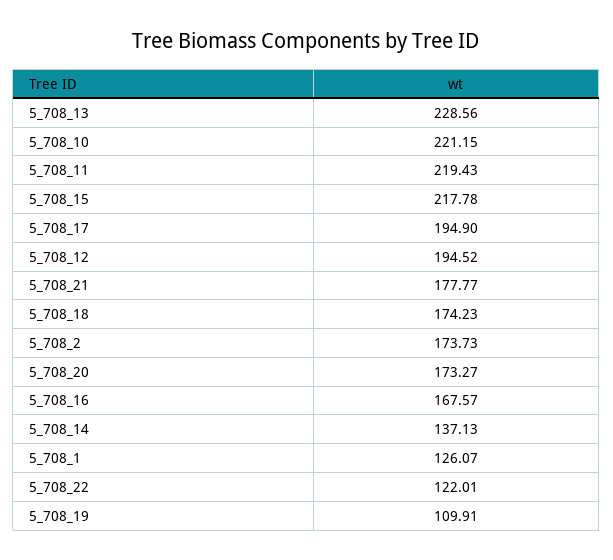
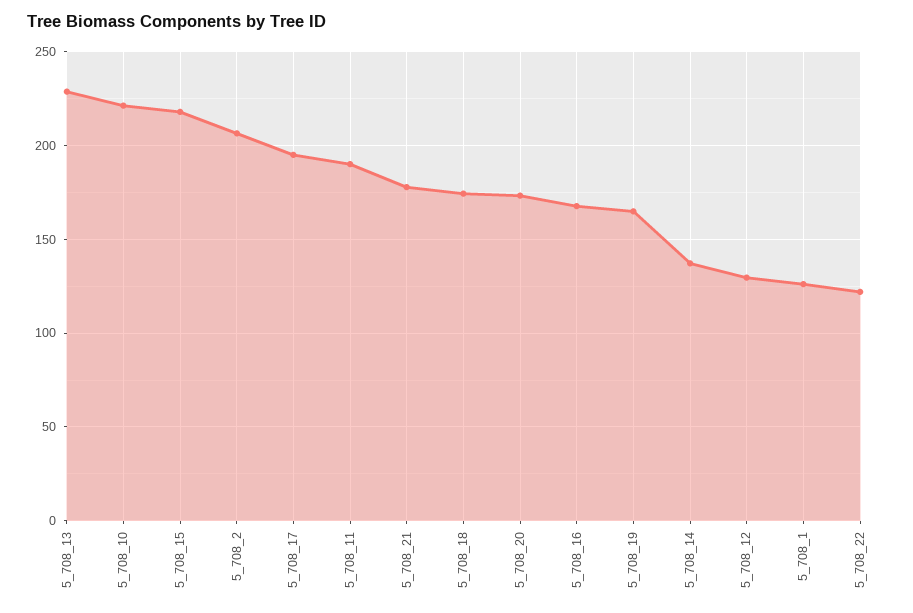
5_708_11: 219.43 -> 190
5_708_12: 194.52 -> 130
5_708_2: 173.73 -> 205
5_708_19: 109.91 -> 165

